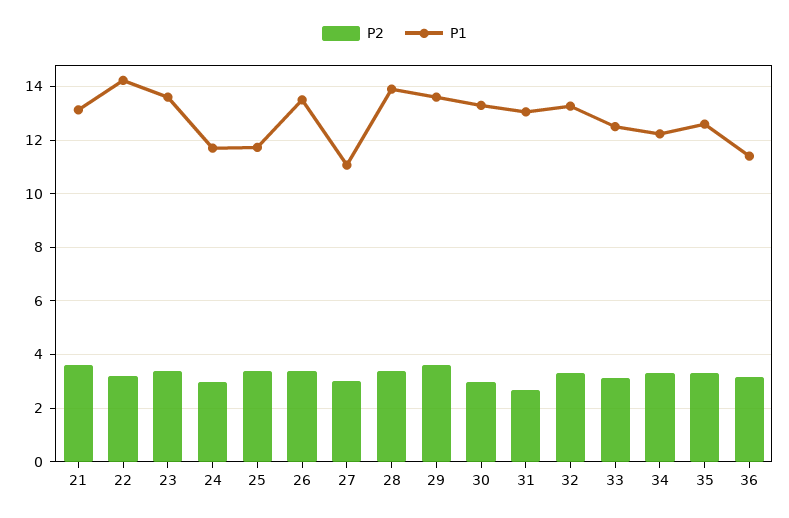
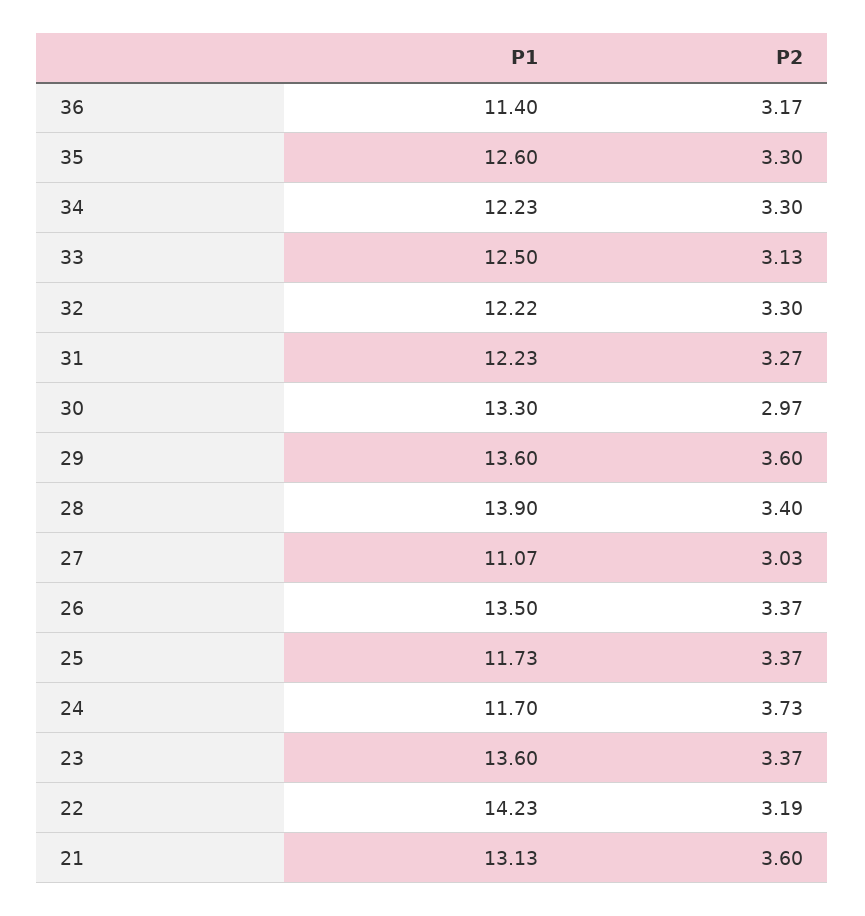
P2, 24: 3 -> 3.73
P2, 31: 2.75 -> 3.27
P1, 31: 13 -> 12.23
P1, 32: 13.25 -> 12.22

